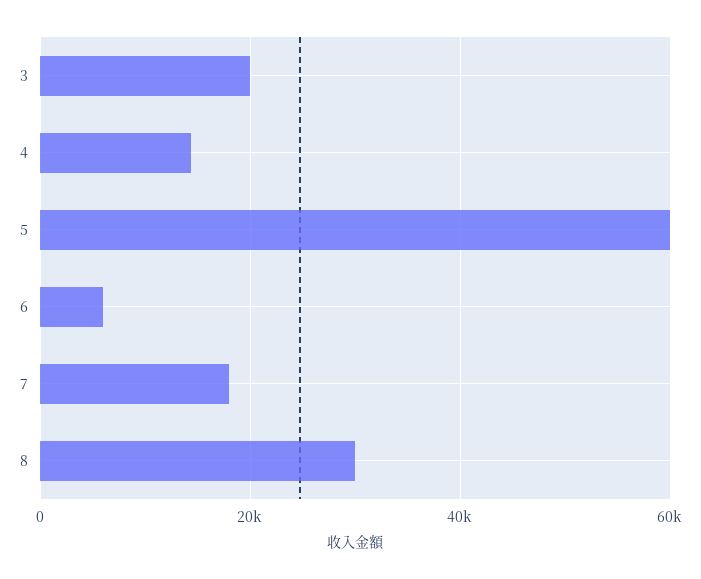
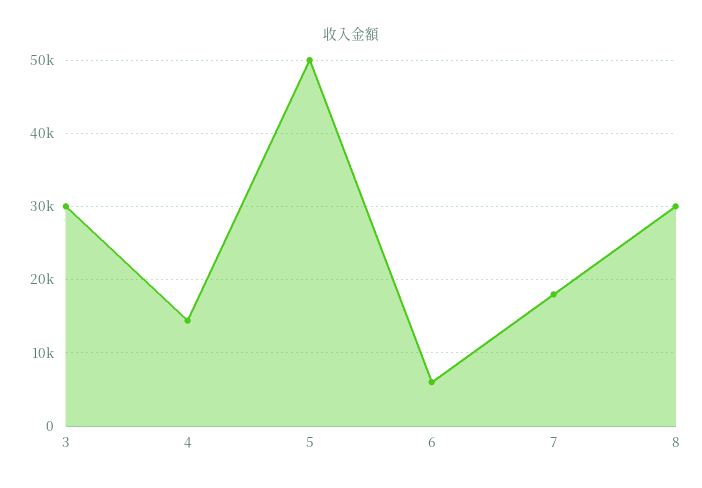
3: 20000 -> 30000
5: 60000 -> 50000

